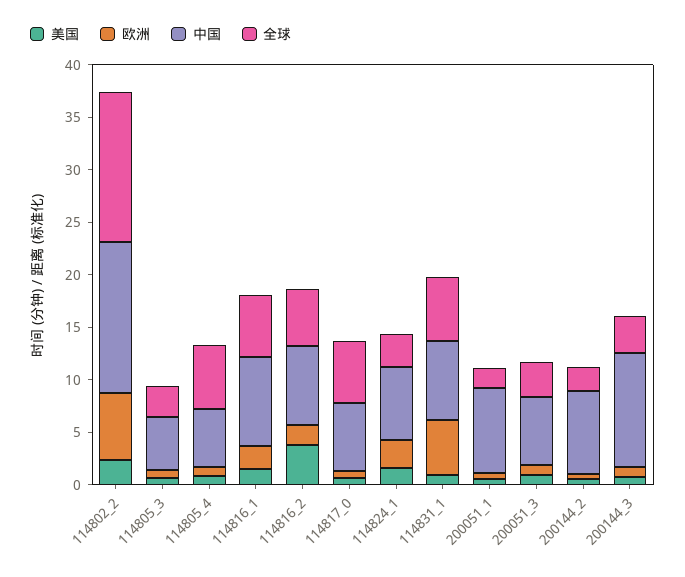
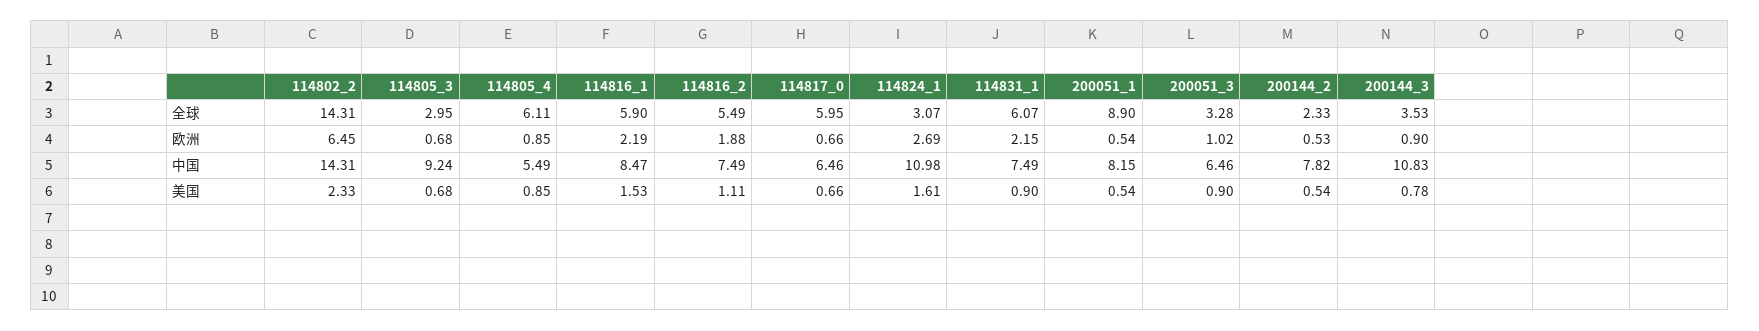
中国, 114805_3: 5 -> 9.24
美国, 114816_2: 4 -> 1.11
中国, 114824_1: 7 -> 10.98
欧洲, 114831_1: 5 -> 2.15
全球, 200051_1: 2 -> 8.9

